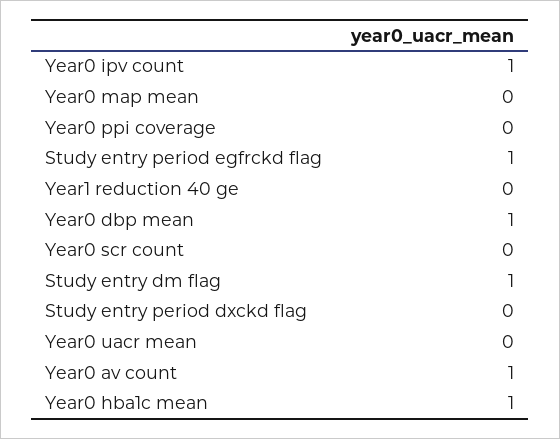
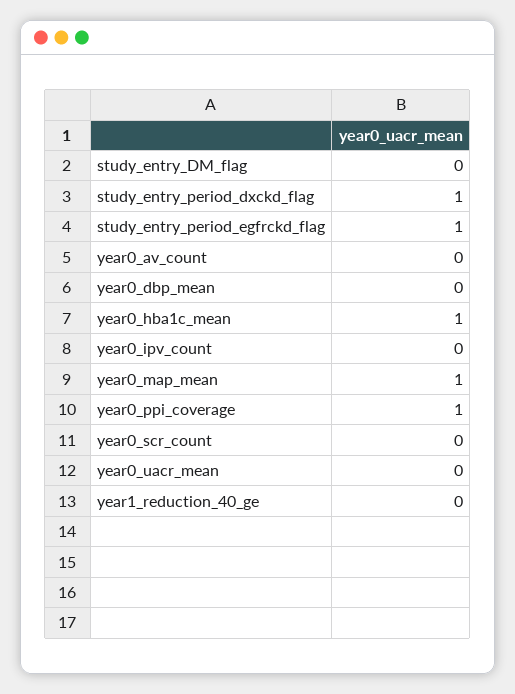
Year0 ipv count: 1 -> 0
Year0 map mean: 0 -> 1
Year0 ppi coverage: 0 -> 1
Year0 dbp mean: 1 -> 0
Study entry dm flag: 1 -> 0
Study entry period dxckd flag: 0 -> 1
Year0 av count: 1 -> 0

